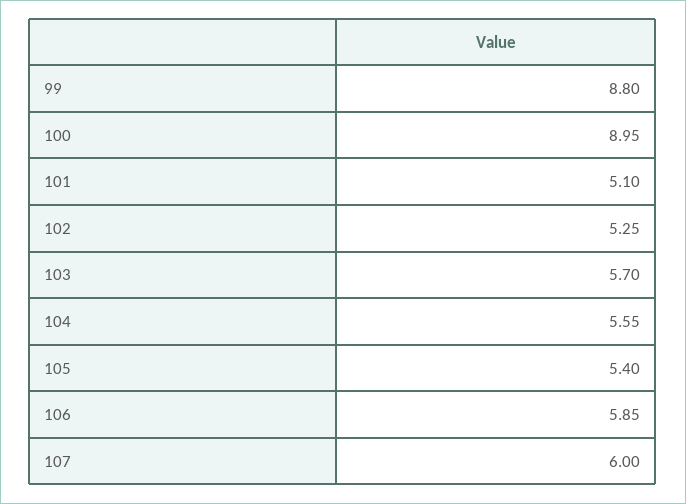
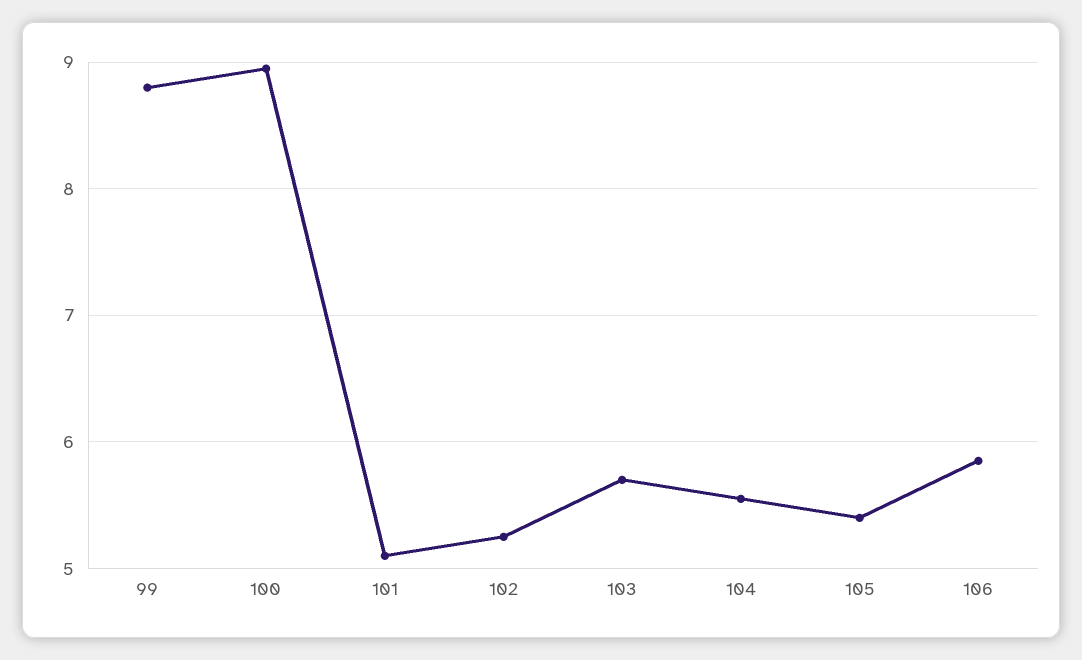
107: 6 -> none

